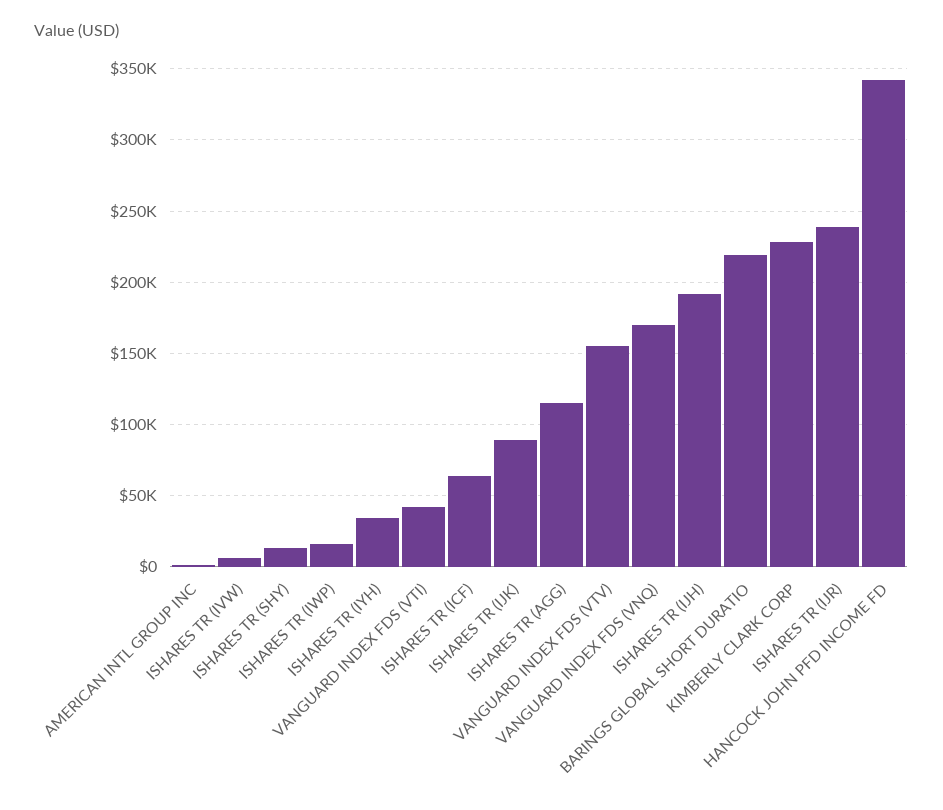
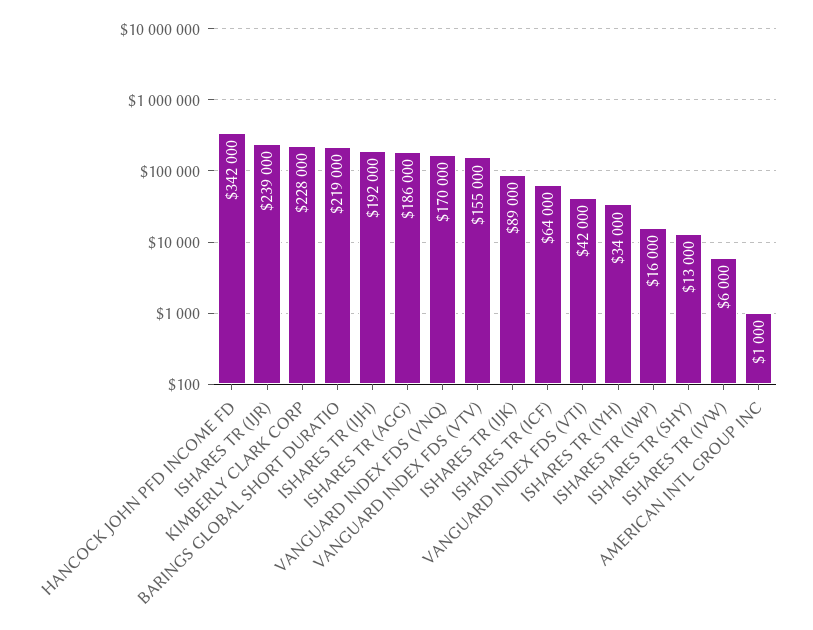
ISHARES TR (AGG): 115000 -> 186000

